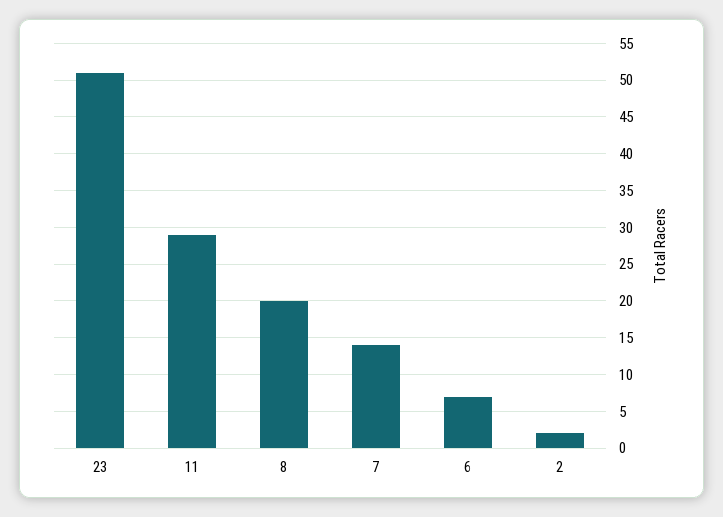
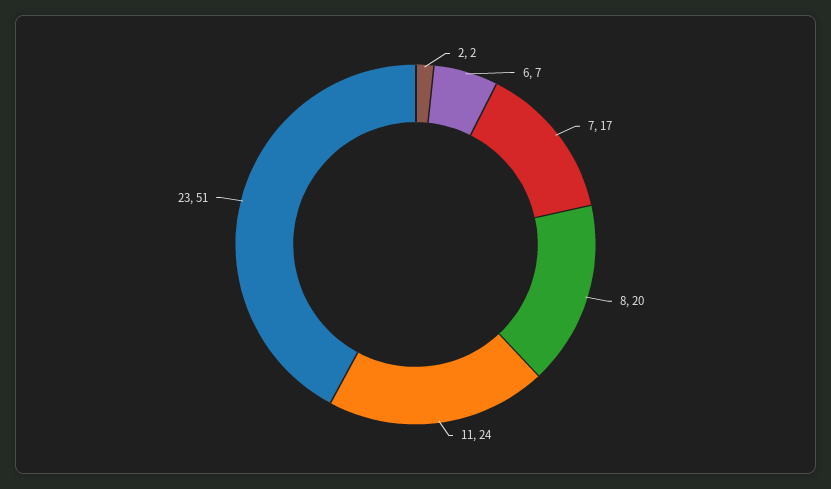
11: 29 -> 24
7: 14 -> 17

